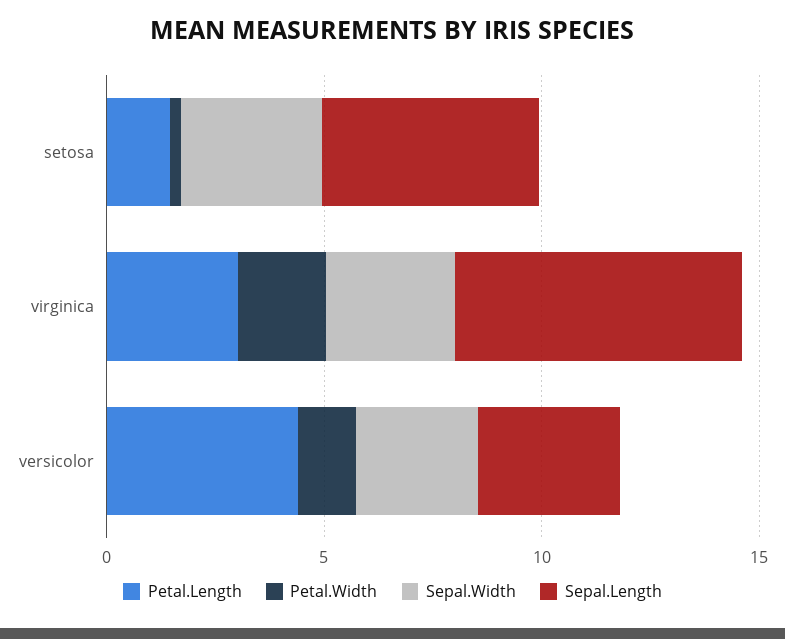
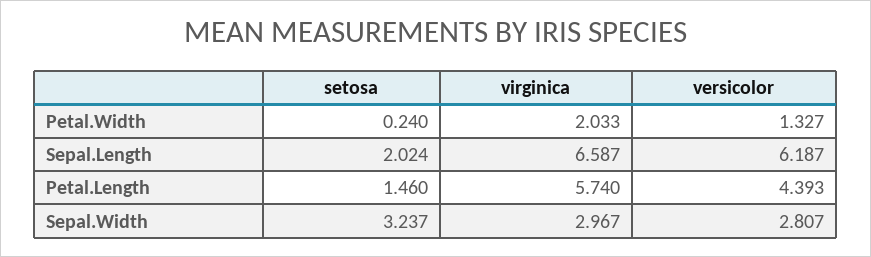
Sepal.Length, setosa: 5 -> 2.024
Petal.Length, virginica: 3 -> 5.74
Sepal.Length, versicolor: 3 -> 6.187

